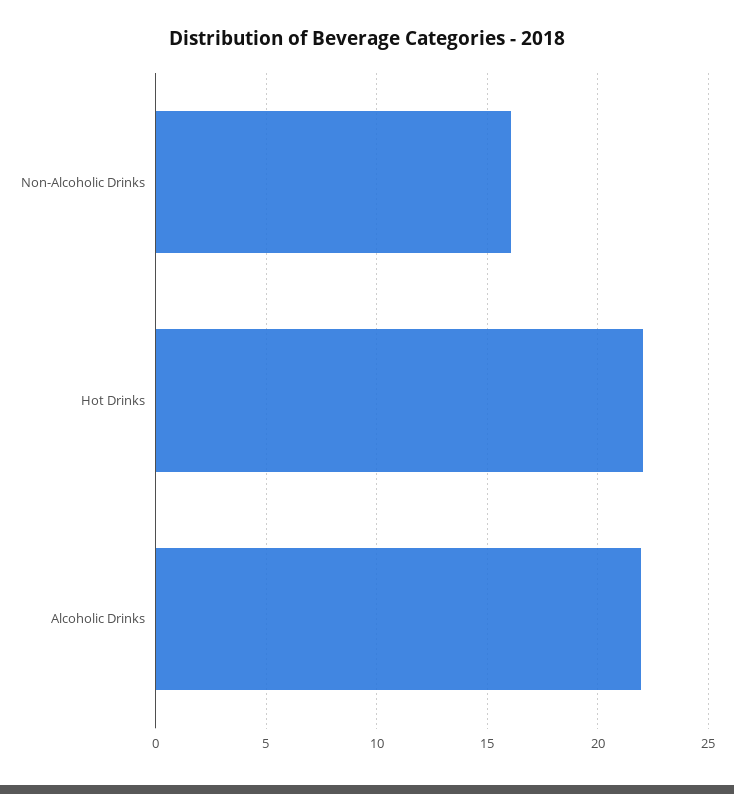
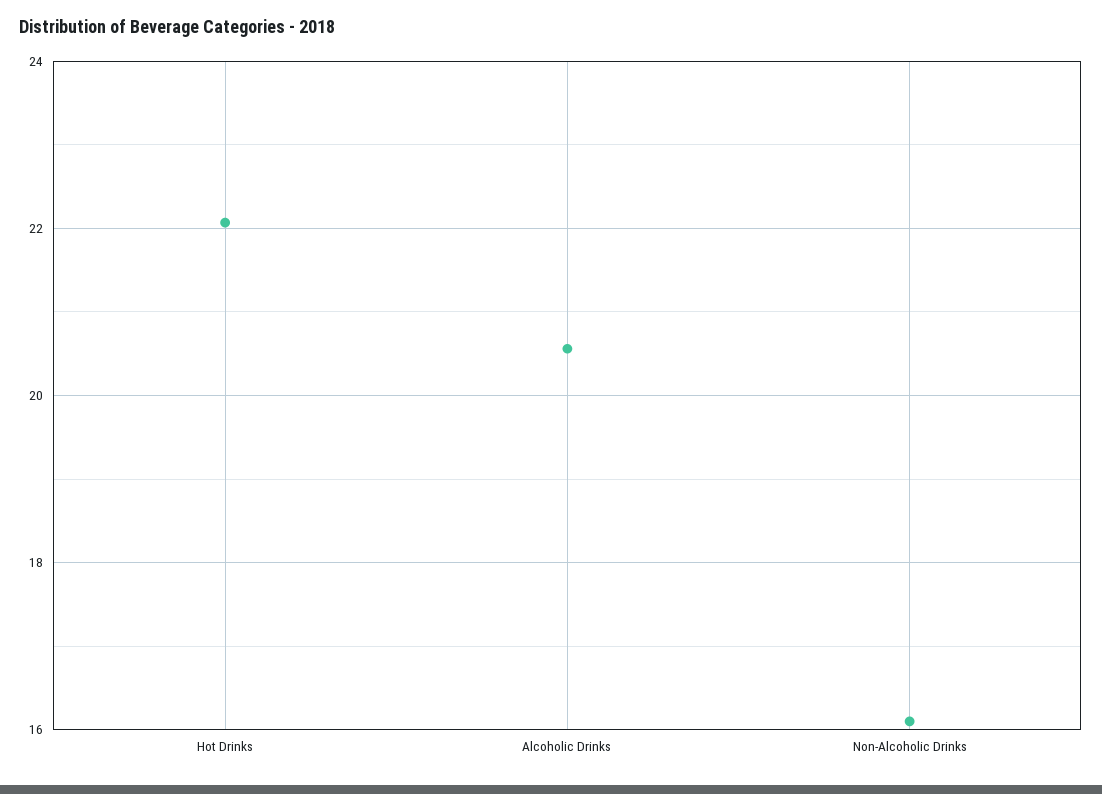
Alcoholic Drinks: 22 -> 20.6

